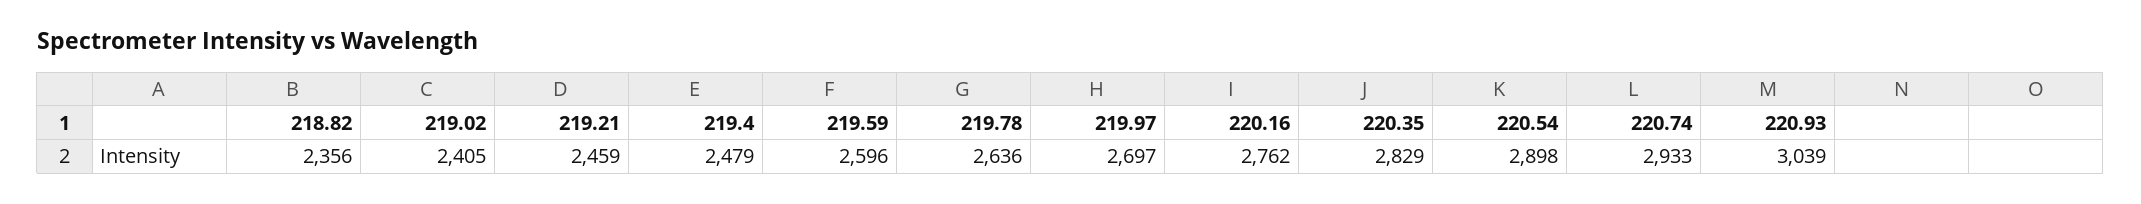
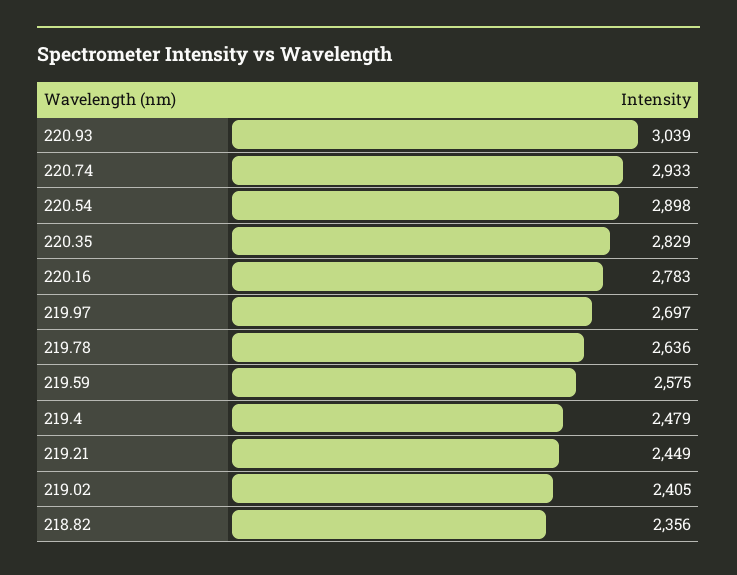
219.21: 2459 -> 2449
219.59: 2596 -> 2575
220.16: 2762 -> 2783

